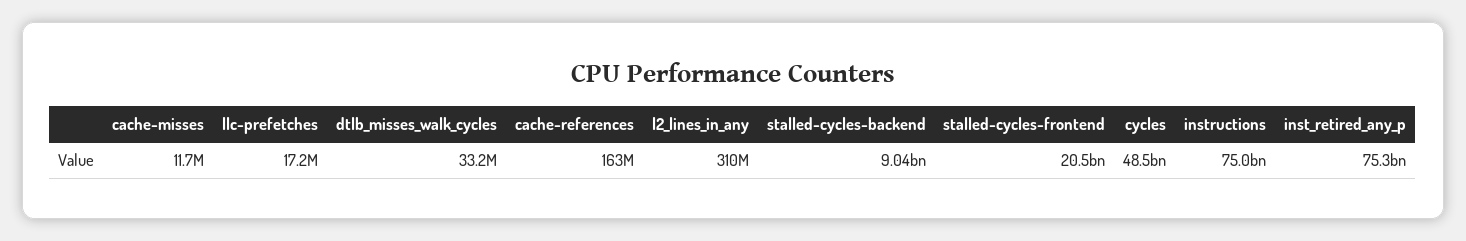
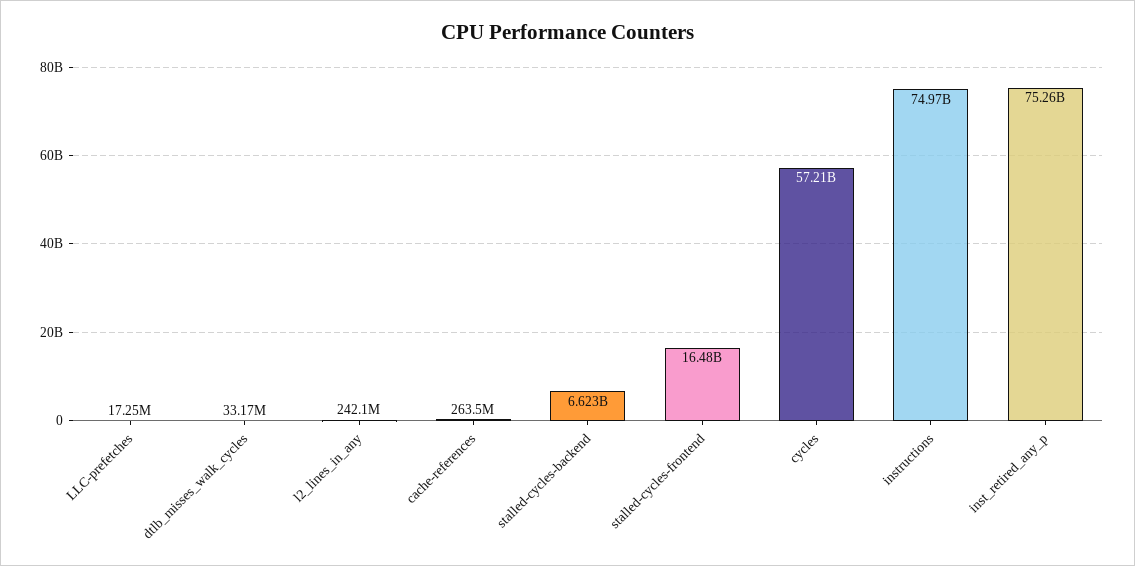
cache-misses: 11700000 -> none
cache-references: 163000000 -> 263500000
l2_lines_in_any: 310000000 -> 242100000
stalled-cycles-backend: 9040000000 -> 6623000000
stalled-cycles-frontend: 20500000000 -> 16480000000
cycles: 48500000000 -> 57210000000

